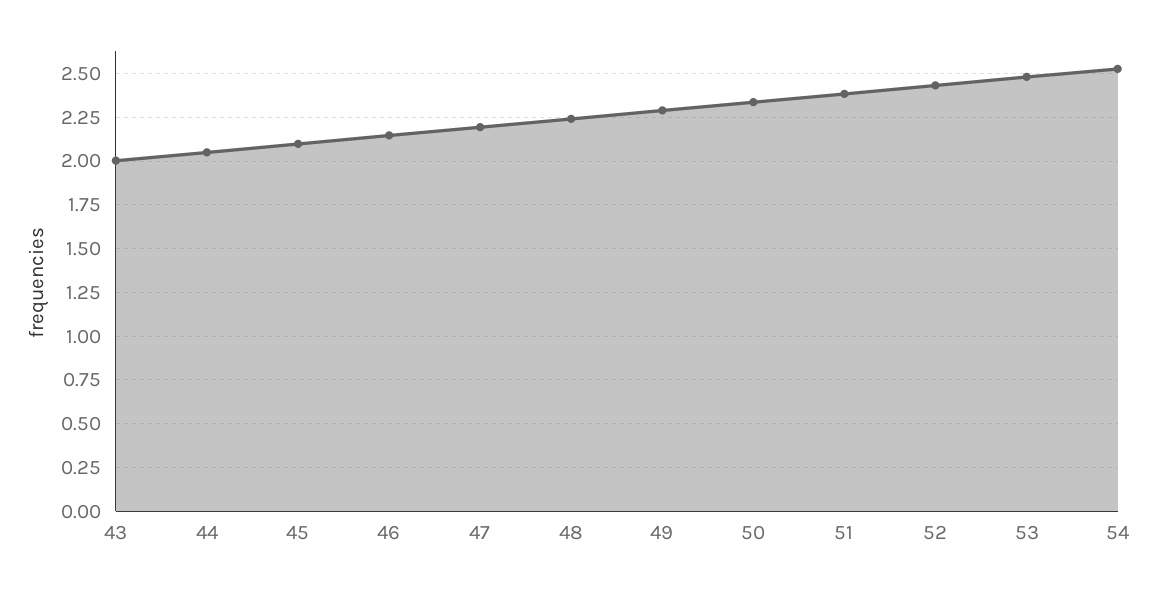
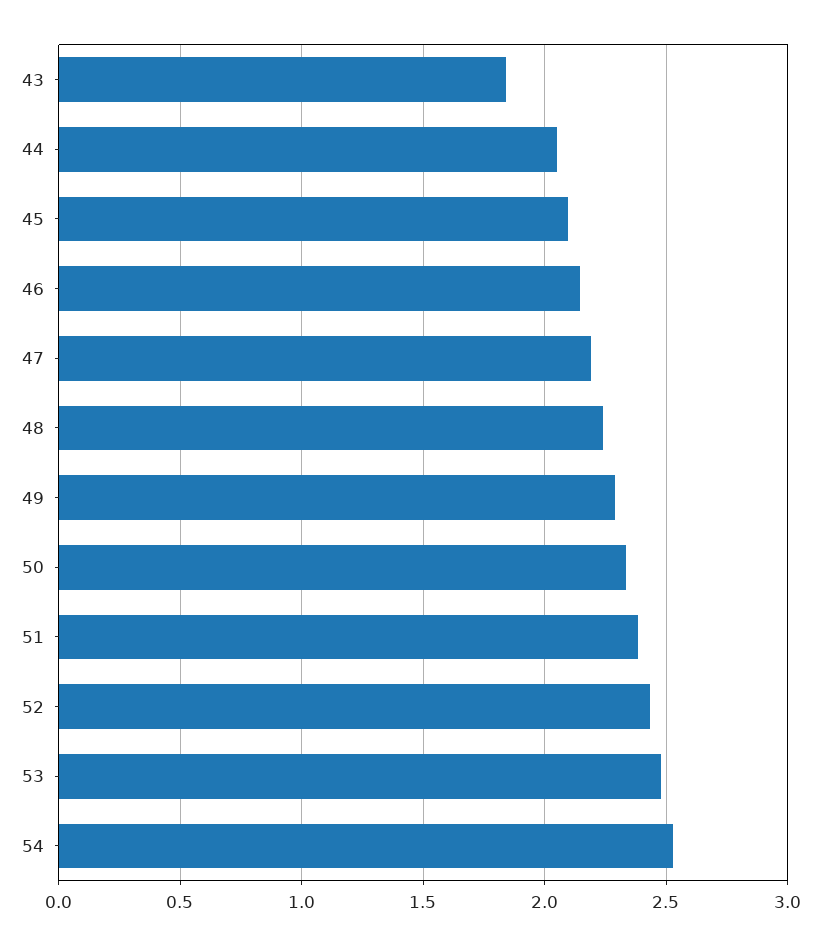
43: 2 -> 1.85

